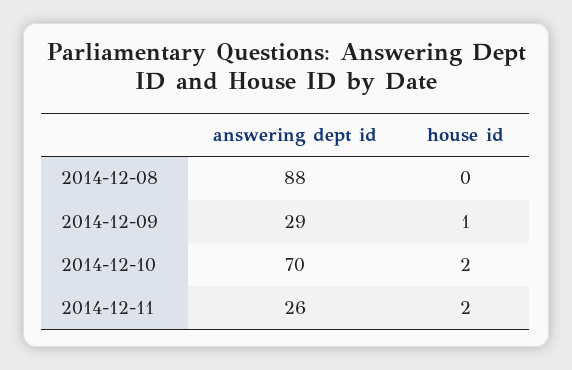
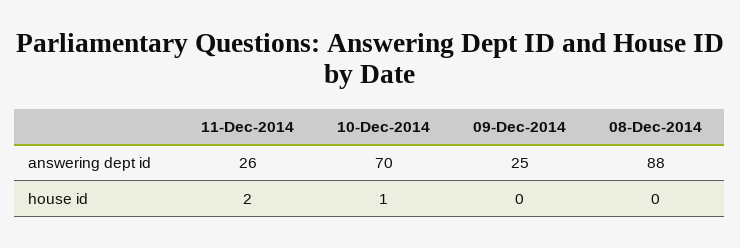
answering dept id, 2014-12-09: 29 -> 25
house id, 2014-12-09: 1 -> 0
house id, 2014-12-10: 2 -> 1

